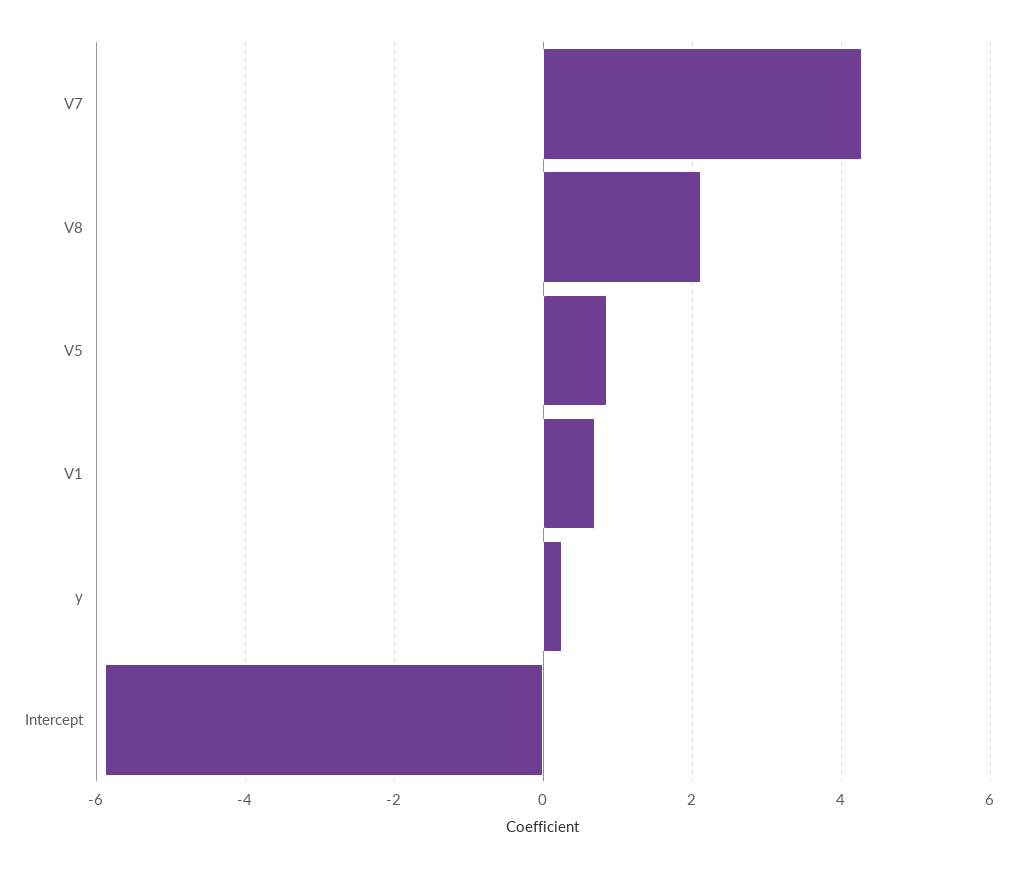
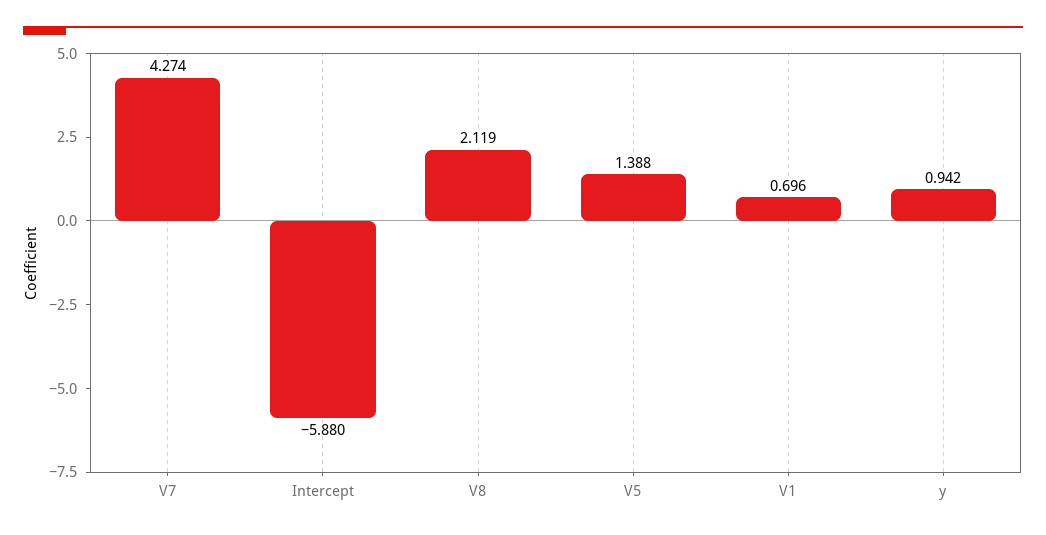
V5: 0.8 -> 1.388
y: 0.2 -> 0.942

